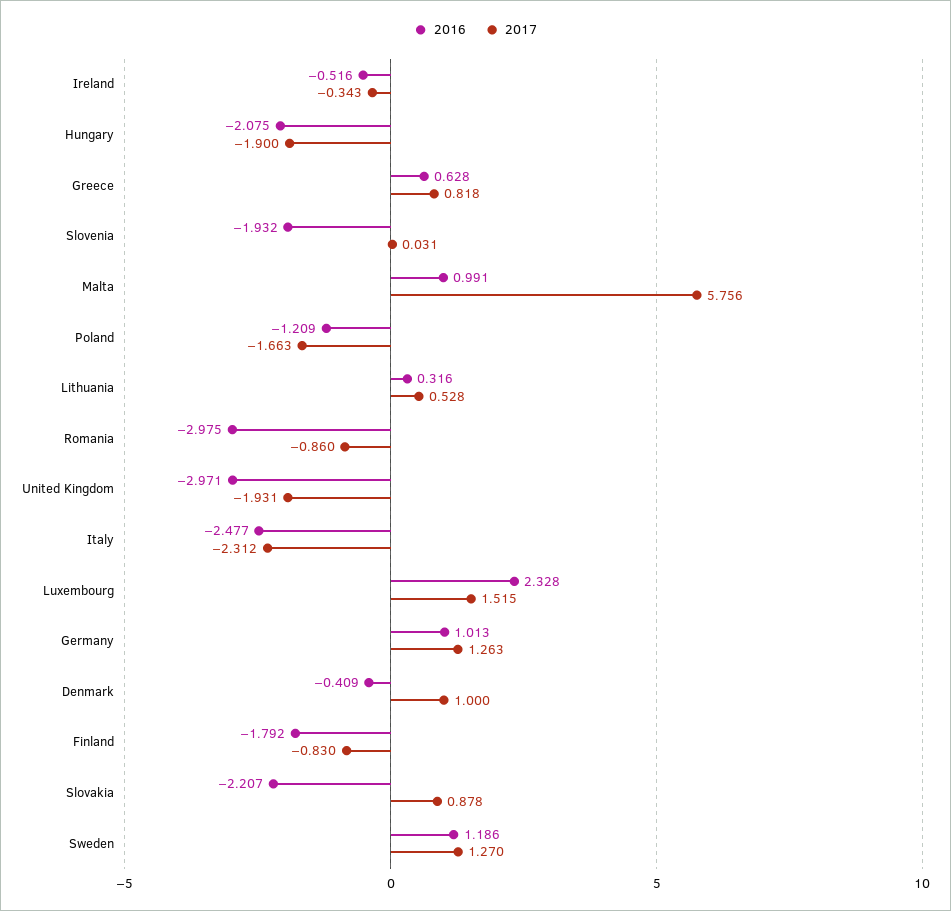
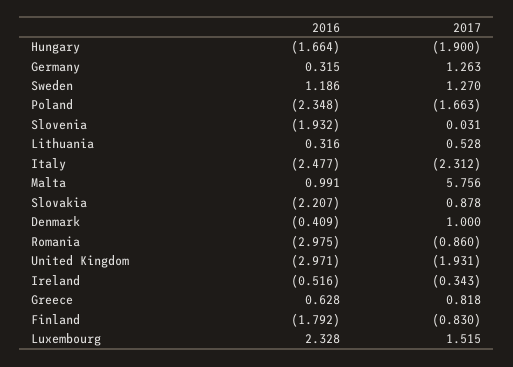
2016, Hungary: -2.075 -> -1.664
2016, Poland: -1.209 -> -2.348
2016, Germany: 1.013 -> 0.315

